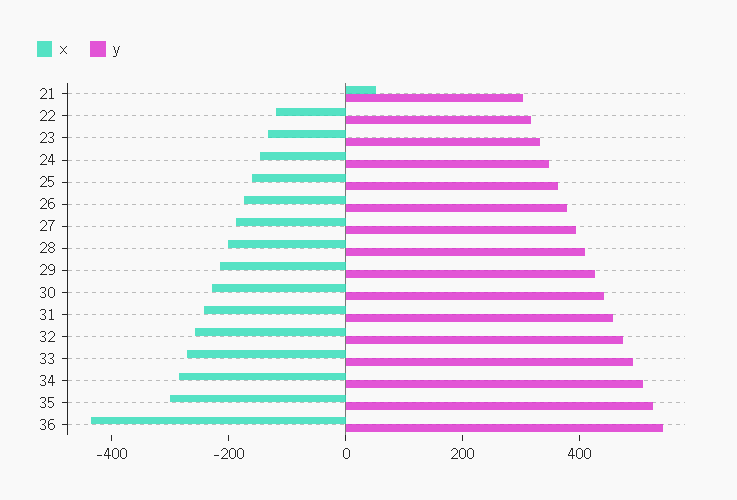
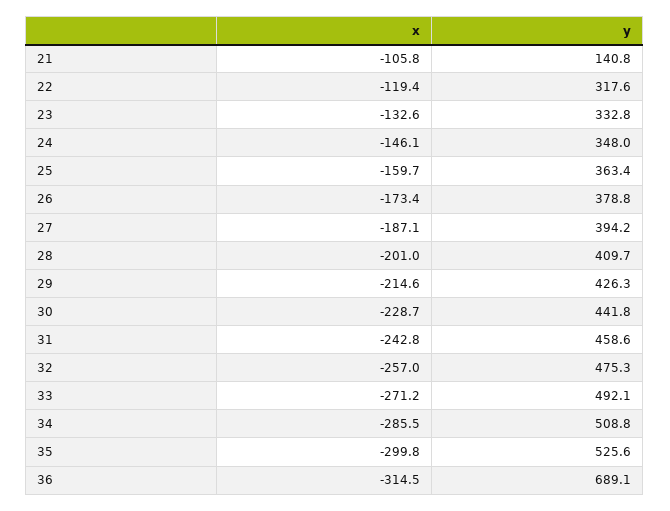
x, 21: 50 -> -105.8
y, 21: 300 -> 140.8
x, 36: -450 -> -314.5
y, 36: 550 -> 689.1

